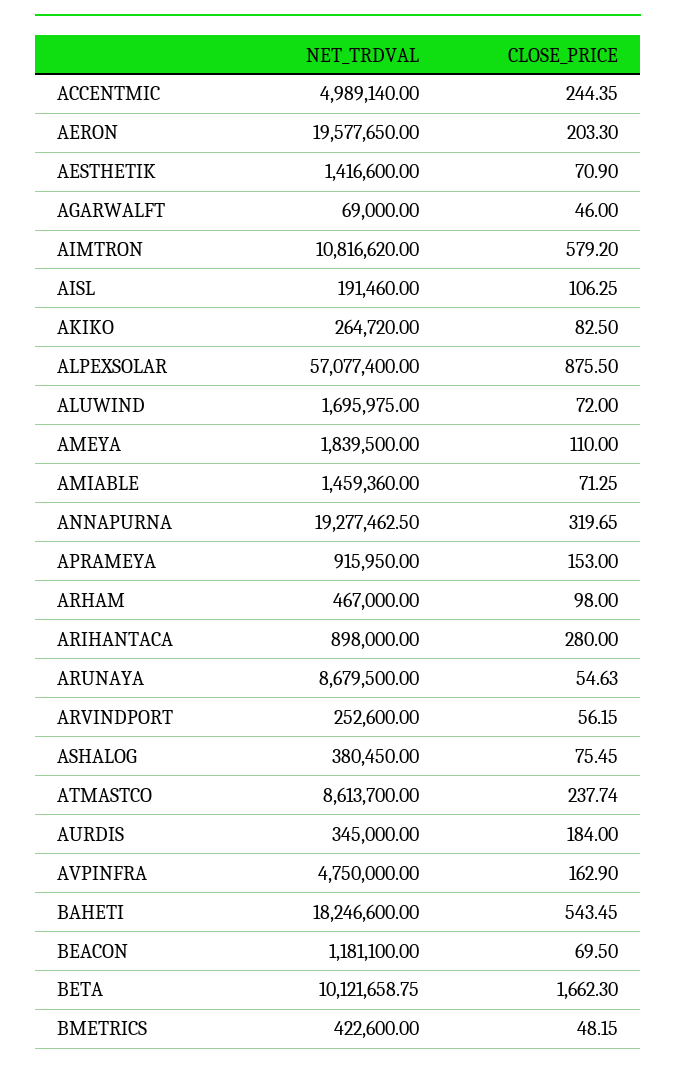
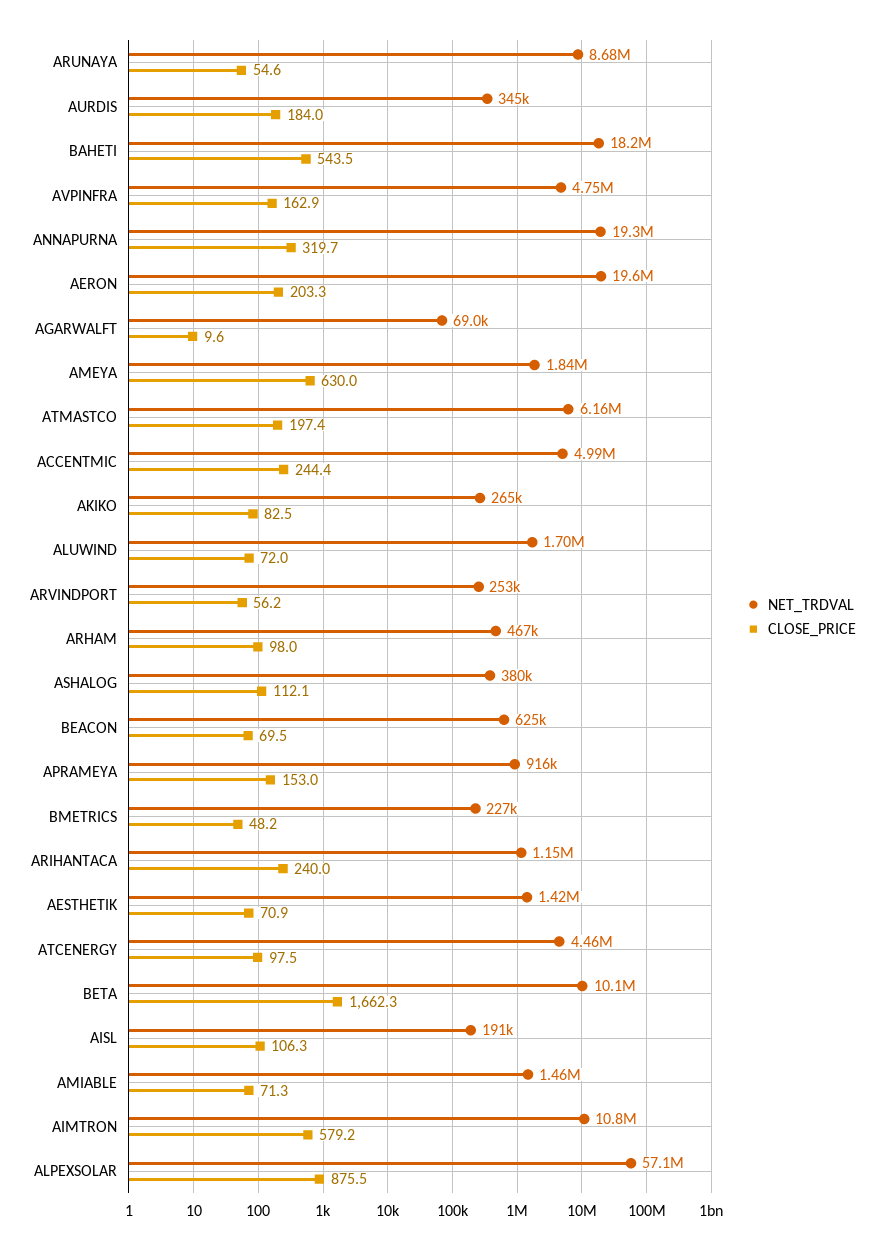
CLOSE_PRICE, AGARWALFT: 46 -> 9.6
CLOSE_PRICE, AMEYA: 110 -> 630
NET_TRDVAL, ARIHANTACA: 898000 -> 1150000
CLOSE_PRICE, ARIHANTACA: 280 -> 240
CLOSE_PRICE, ASHALOG: 75.45 -> 112.1
NET_TRDVAL, ATMASTCO: 8613700 -> 6160000
CLOSE_PRICE, ATMASTCO: 237.74 -> 197.4
NET_TRDVAL, BEACON: 1181100 -> 625000
NET_TRDVAL, BMETRICS: 422600 -> 227000
NET_TRDVAL, ATCENERGY: none -> 4460000
CLOSE_PRICE, ATCENERGY: none -> 97.5

